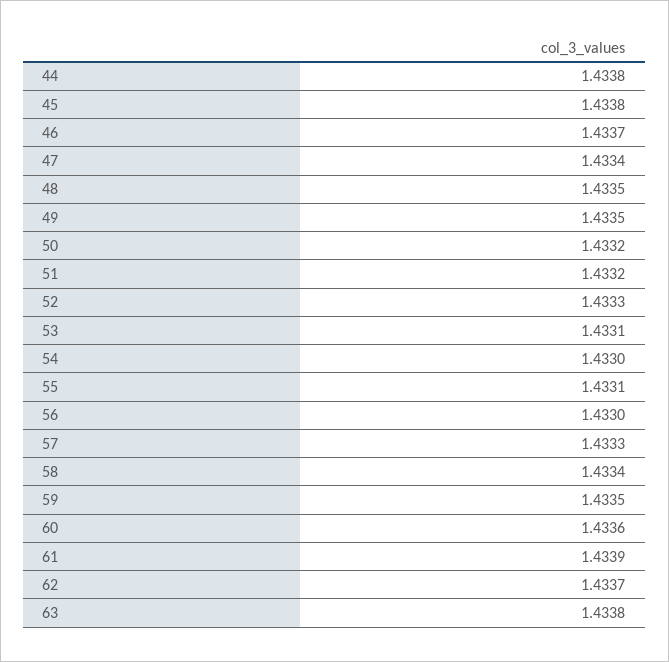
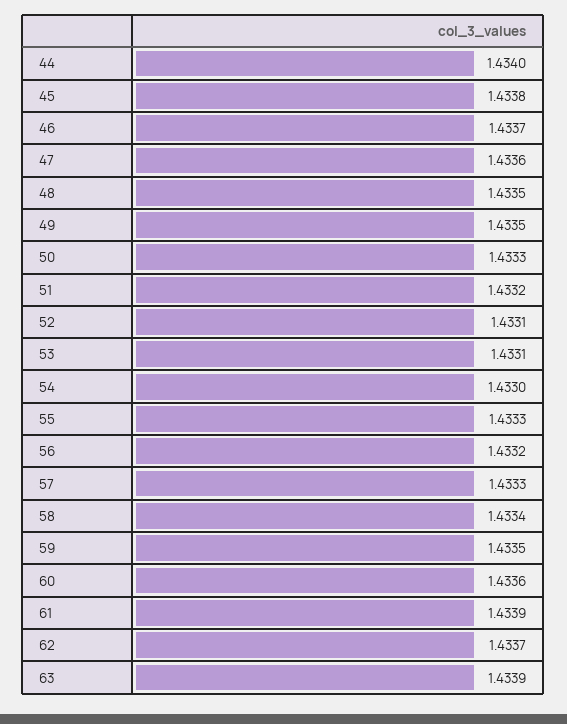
44: 1.4338 -> 1.434
47: 1.4334 -> 1.4336
50: 1.4332 -> 1.4333
52: 1.4333 -> 1.4331
55: 1.4331 -> 1.4333
56: 1.433 -> 1.4332
63: 1.4338 -> 1.4339

